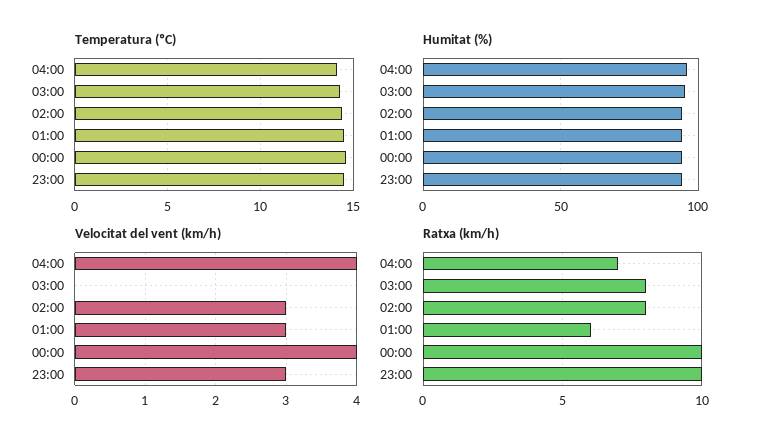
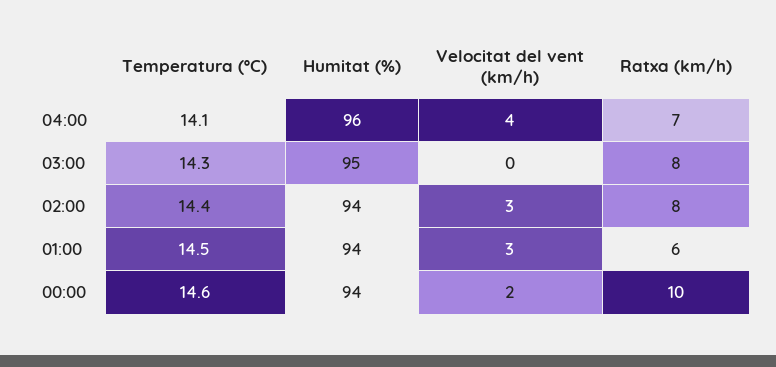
Temperatura (ºC), 23:00: 14.5 -> none
Humitat (%), 23:00: 95 -> none
Velocitat del vent (km/h), 00:00: 4 -> 2
Velocitat del vent (km/h), 23:00: 3 -> none
Ratxa (km/h), 23:00: 10 -> none

